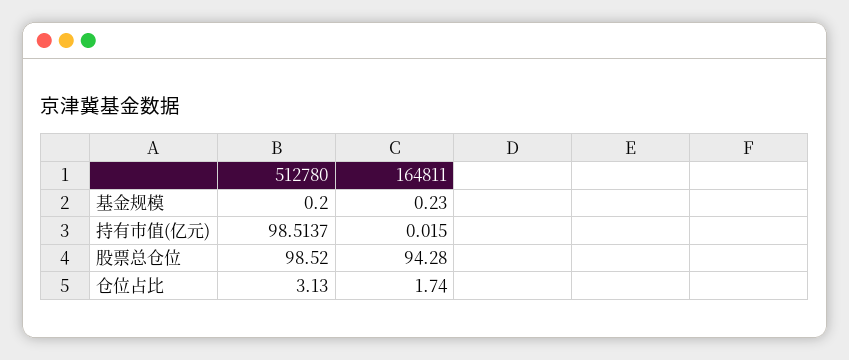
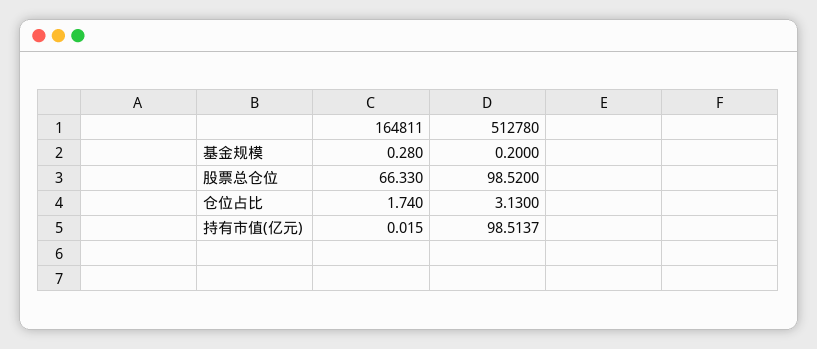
164811, 基金规模: 0.23 -> 0.28
164811, 股票总仓位: 94.28 -> 66.33

